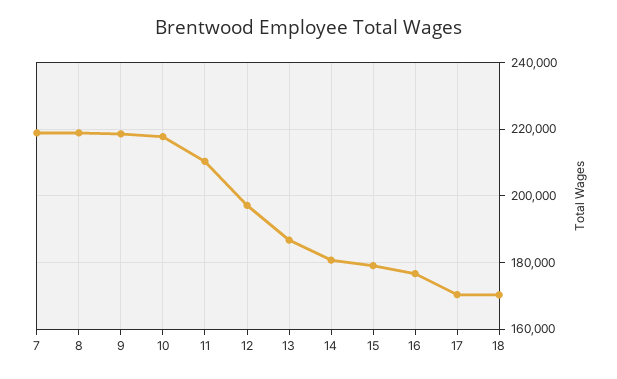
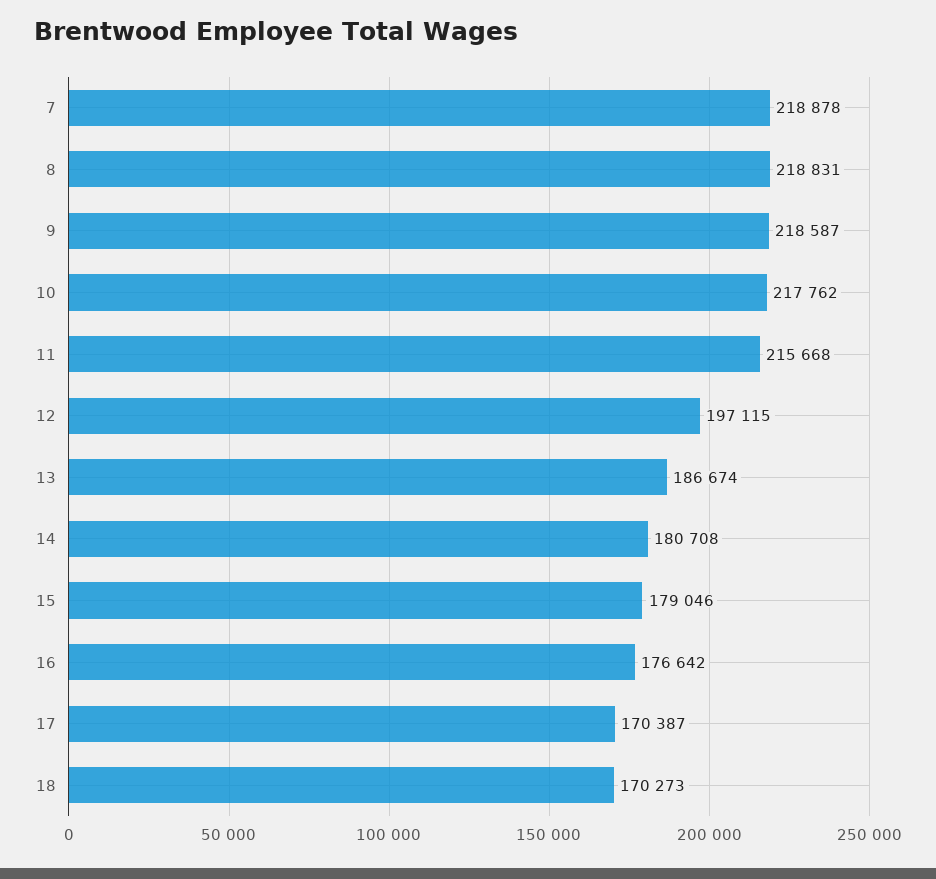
11: 210000 -> 215668

